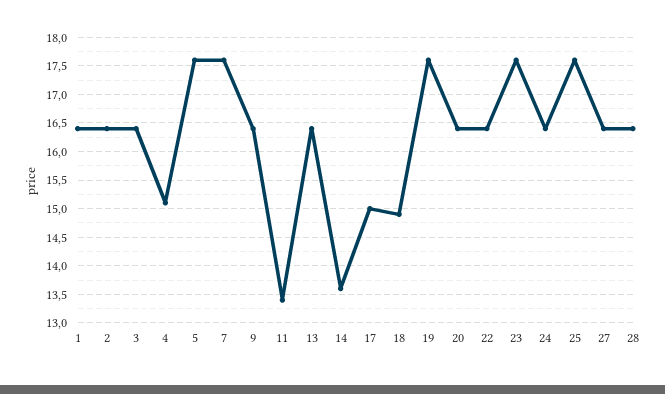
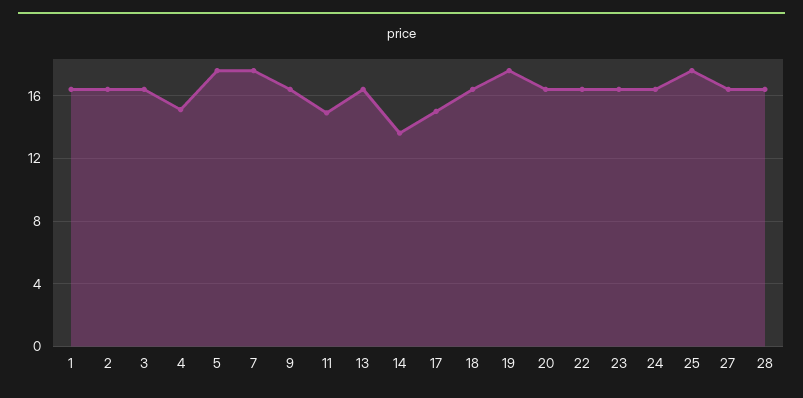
11: 13.5 -> 15
18: 15 -> 16.5
23: 17.5 -> 16.5

